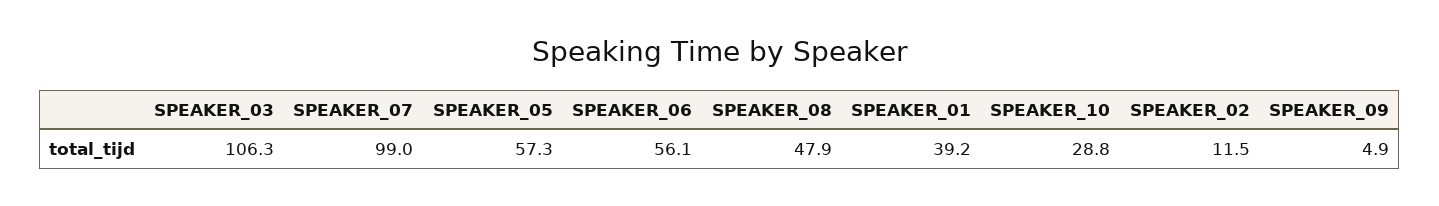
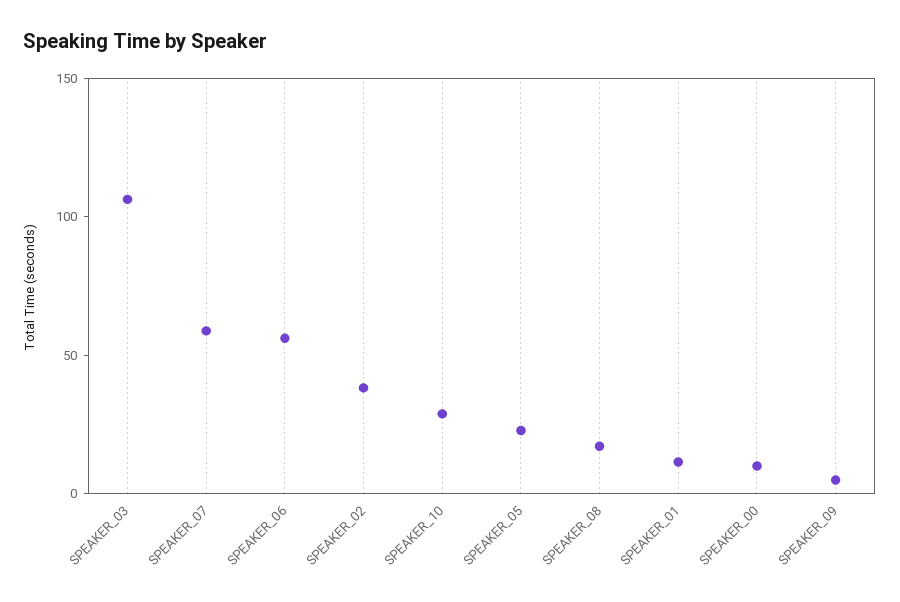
SPEAKER_07: 99 -> 60
SPEAKER_05: 57.3 -> 20
SPEAKER_08: 47.9 -> 20
SPEAKER_01: 39.2 -> 10
SPEAKER_02: 11.5 -> 40
SPEAKER_00: none -> 10

